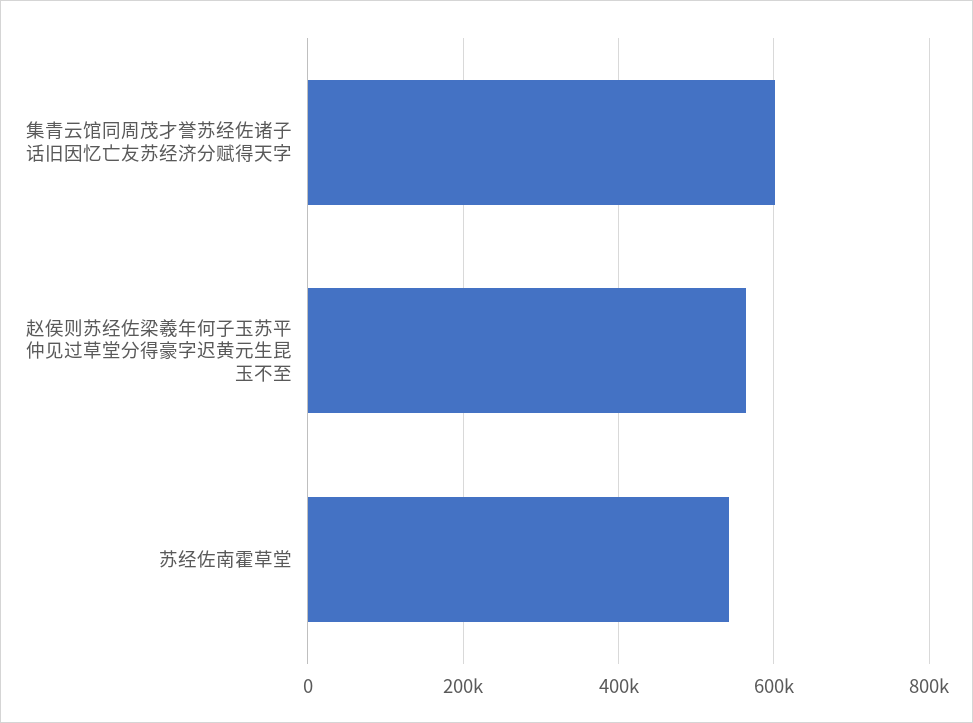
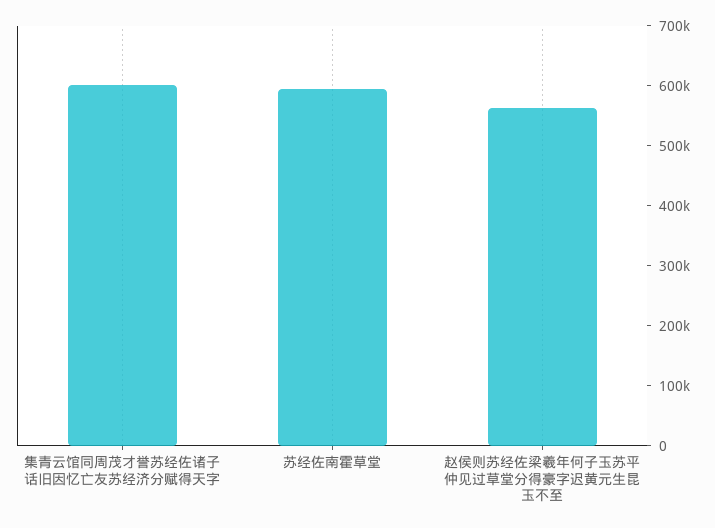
苏经佐南霍草堂: 540000 -> 600000

